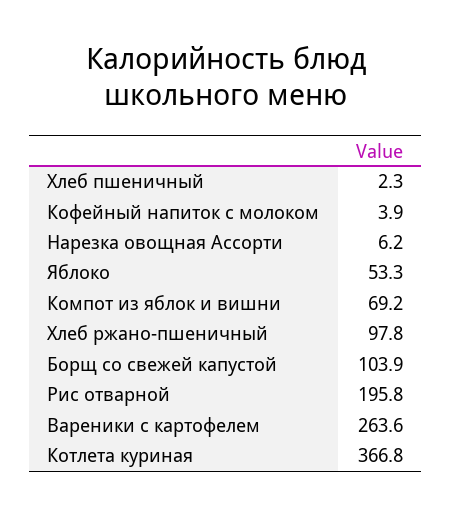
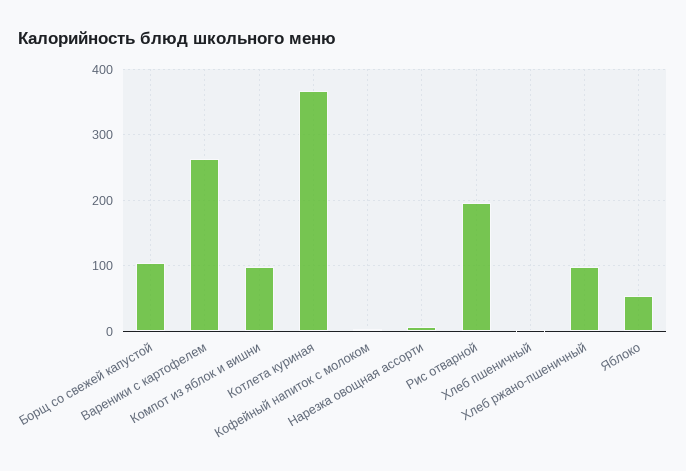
Компот из яблок и вишни: 69.2 -> 100

